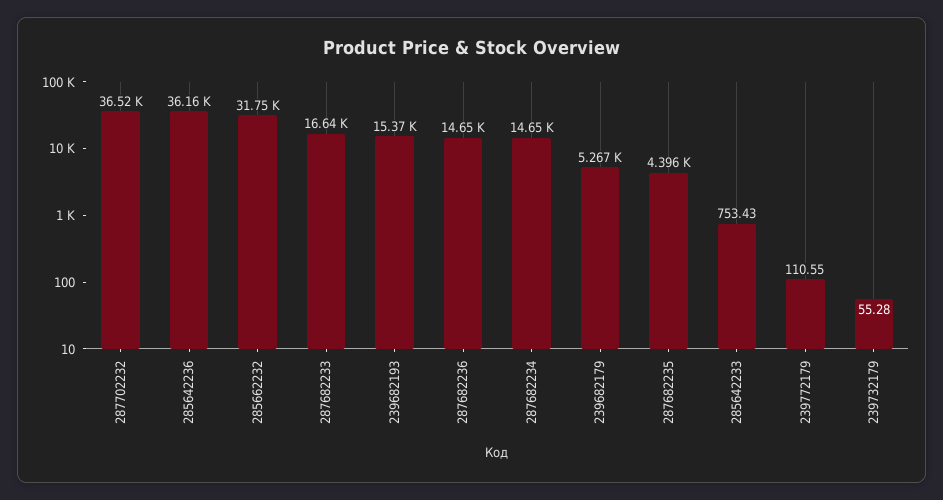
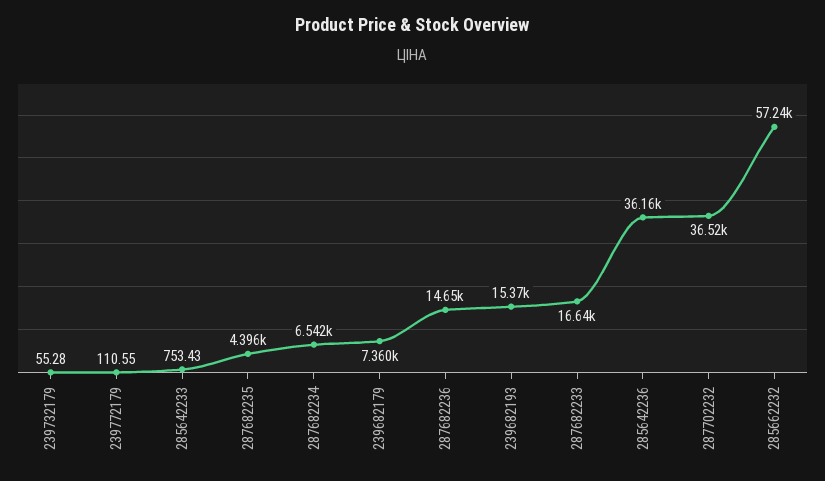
285662232: 31750 -> 57240
287682234: 14650 -> 6542
239682179: 5267 -> 7360

